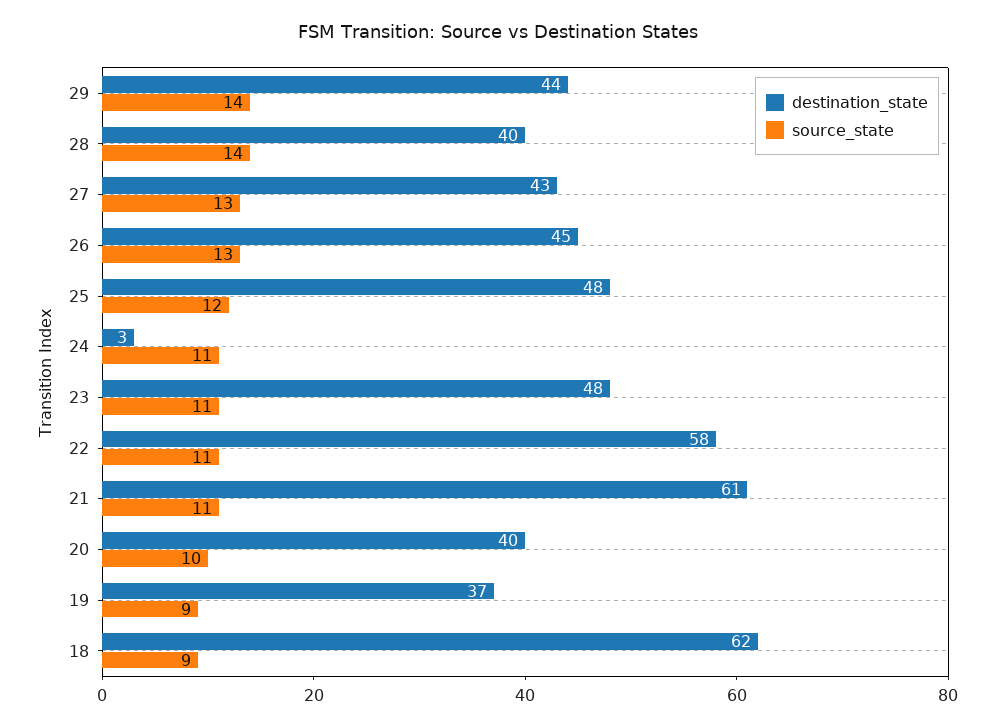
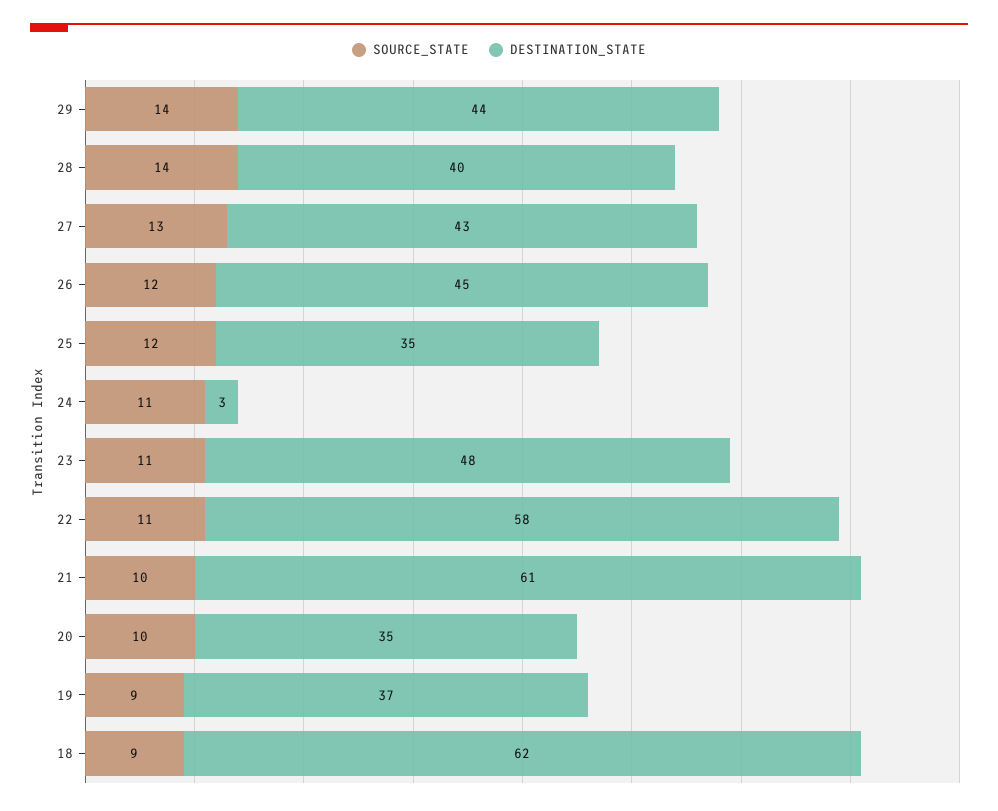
source_state, 26: 13 -> 12
destination_state, 25: 48 -> 35
source_state, 21: 11 -> 10
destination_state, 20: 40 -> 35

